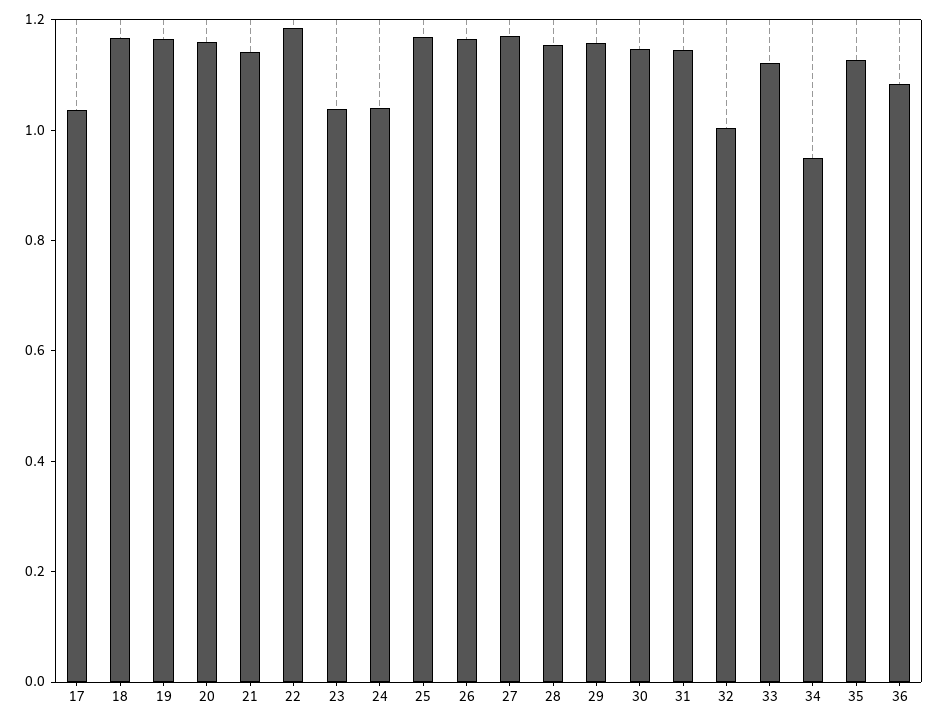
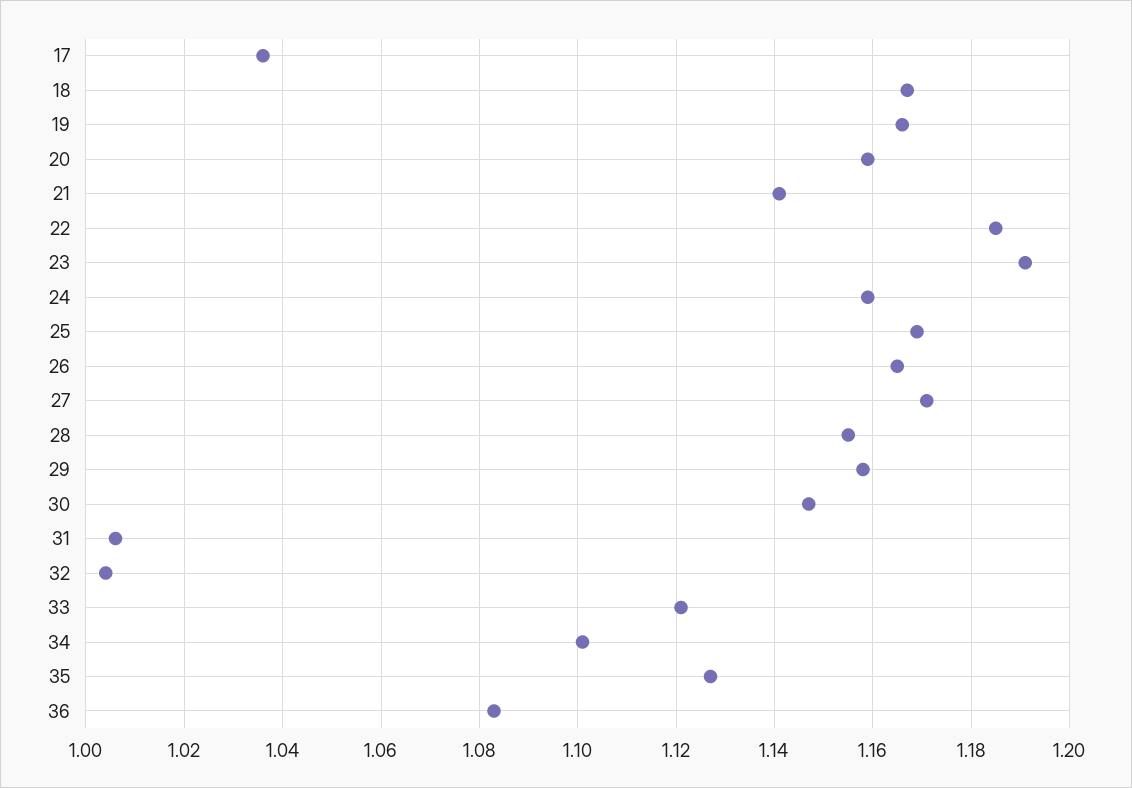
23: 1.05 -> 1.19
24: 1.05 -> 1.16
31: 1.15 -> 1.005
34: 0.95 -> 1.1

